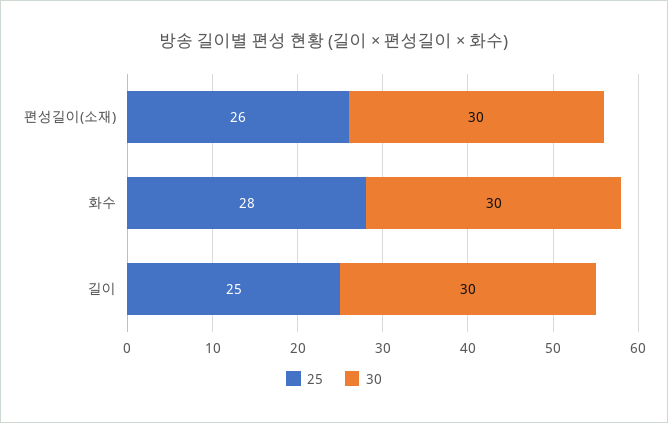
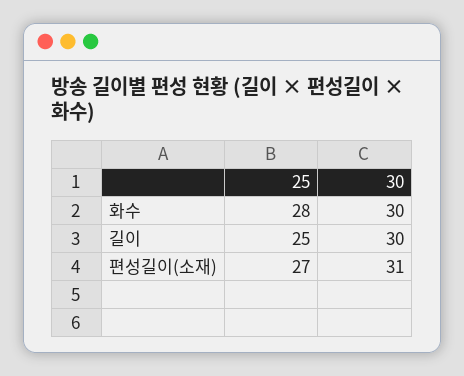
25, 편성길이(소재): 26 -> 27
30, 편성길이(소재): 30 -> 31

